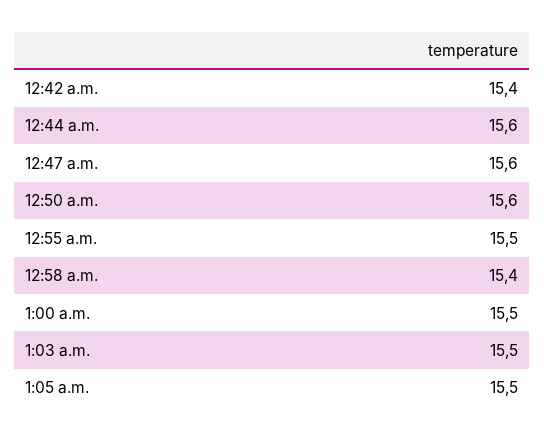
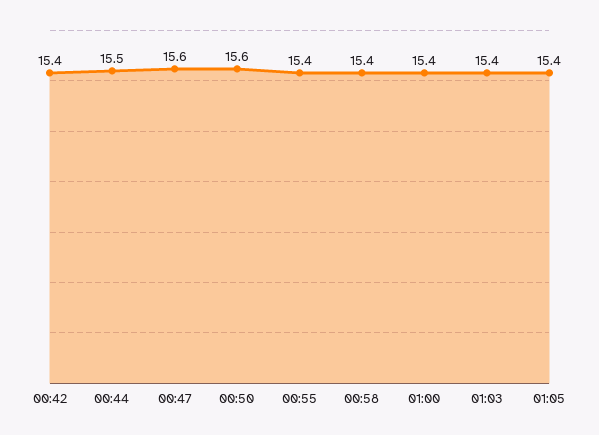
12:44 a.m.: 15.6 -> 15.5
12:55 a.m.: 15.5 -> 15.4
1:00 a.m.: 15.5 -> 15.4
1:03 a.m.: 15.5 -> 15.4
1:05 a.m.: 15.5 -> 15.4

